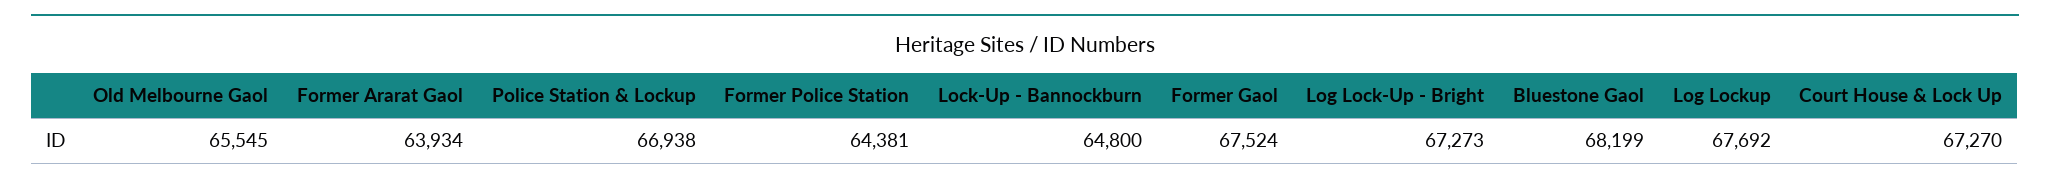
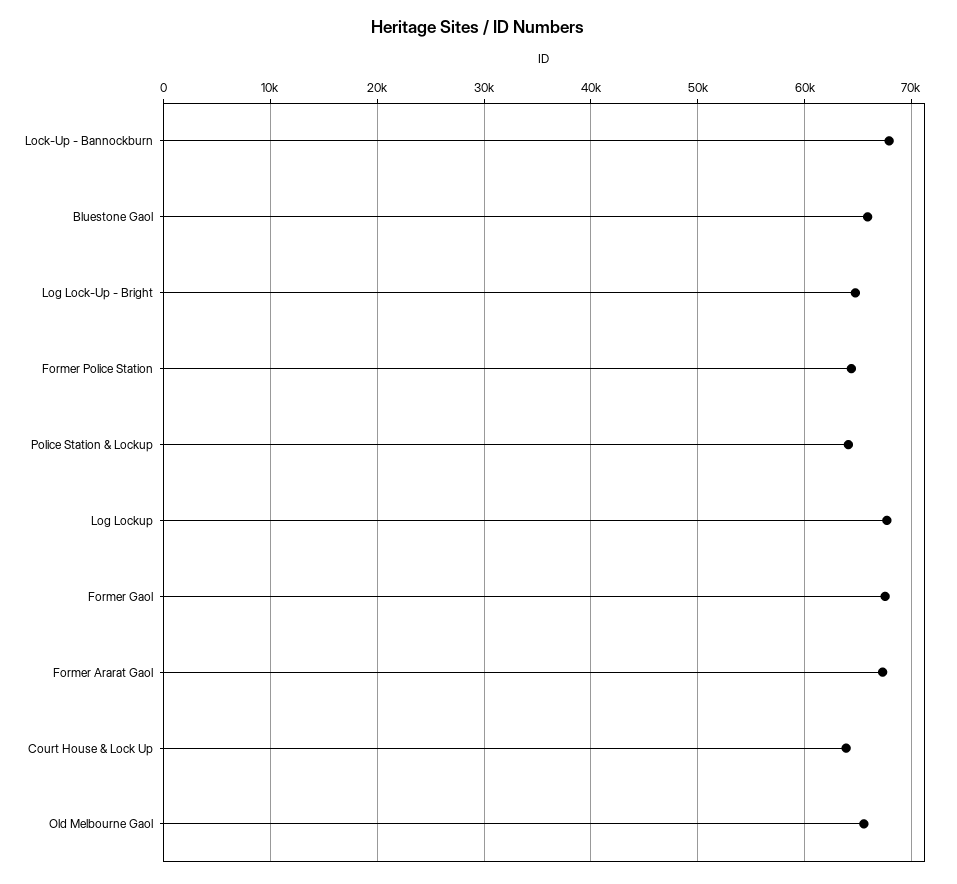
Former Ararat Gaol: 63934 -> 67000
Police Station & Lockup: 66938 -> 64000
Lock-Up - Bannockburn: 64800 -> 68000
Log Lock-Up - Bright: 67273 -> 65000
Bluestone Gaol: 68199 -> 66000
Court House & Lock Up: 67270 -> 64000

